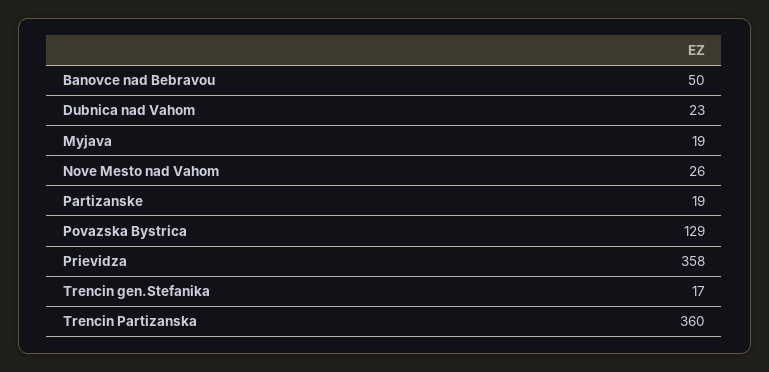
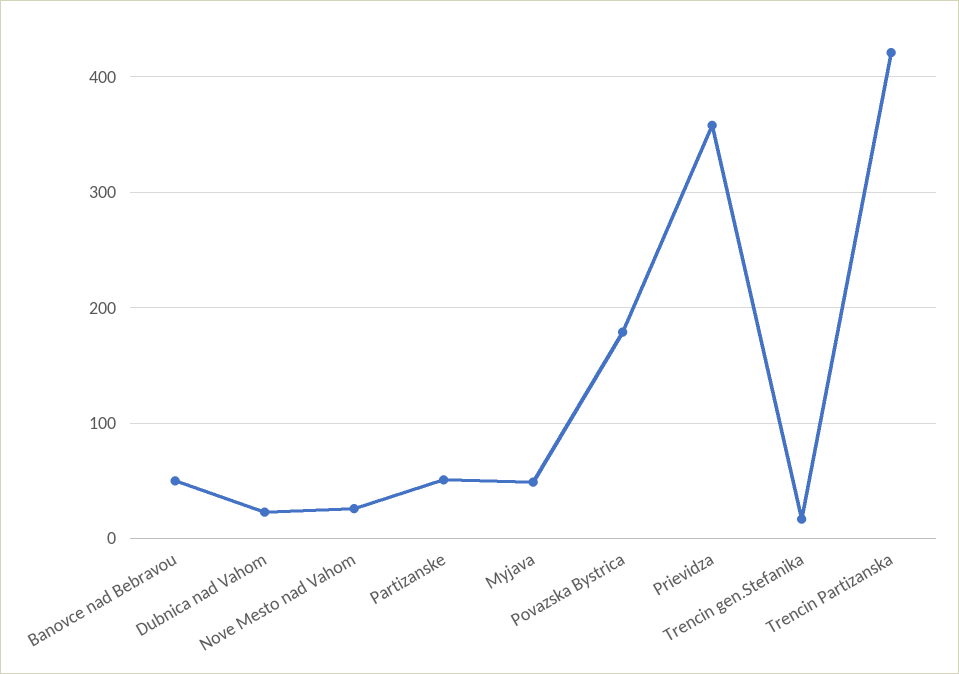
Myjava: 19 -> 50
Partizanske: 19 -> 50
Povazska Bystrica: 129 -> 180
Trencin Partizanska: 360 -> 420

